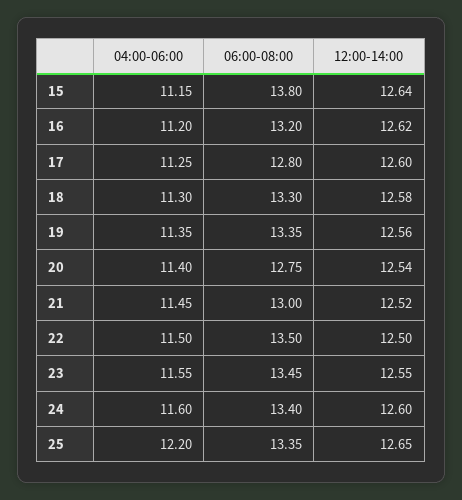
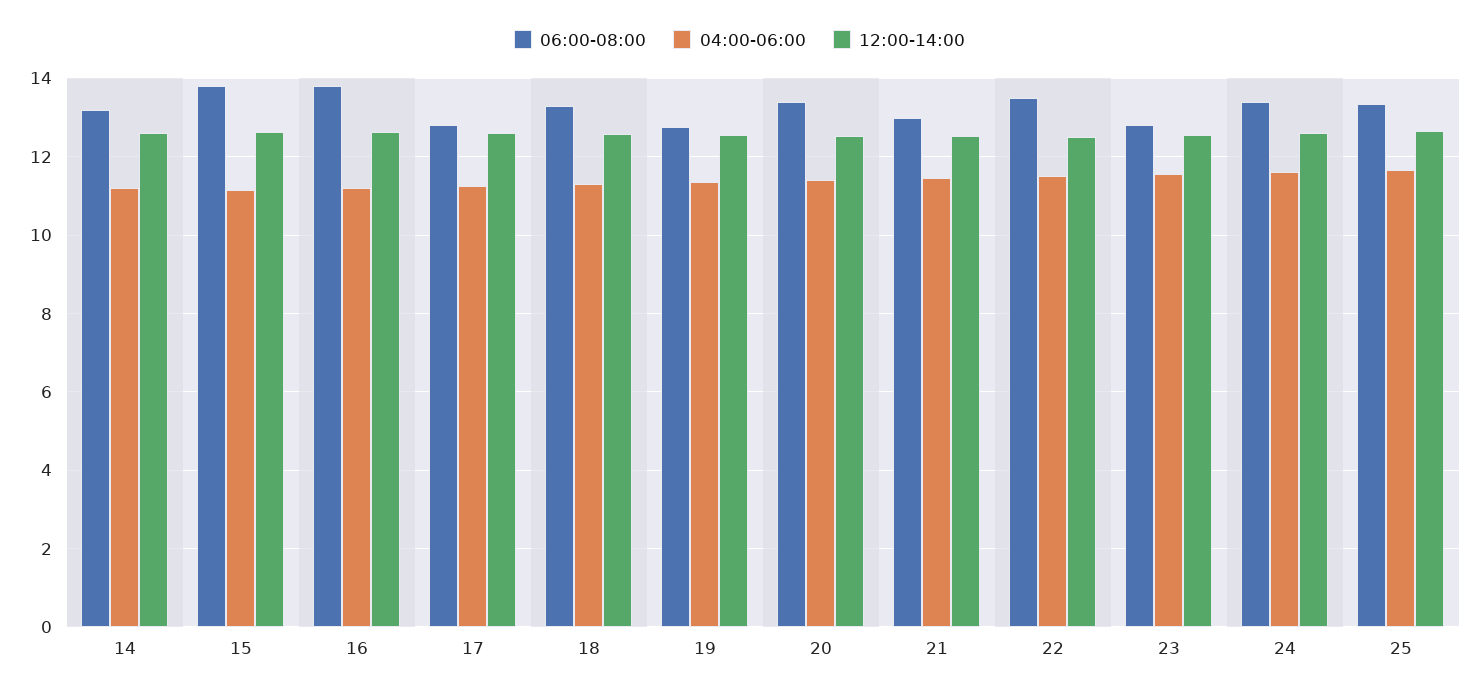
06:00-08:00, 16: 13.2 -> 13.8
06:00-08:00, 19: 13.35 -> 12.8
06:00-08:00, 20: 12.75 -> 13.4
06:00-08:00, 23: 13.45 -> 12.8
04:00-06:00, 25: 12.2 -> 11.6
06:00-08:00, 14: none -> 13.2
04:00-06:00, 14: none -> 11.2
12:00-14:00, 14: none -> 12.6

